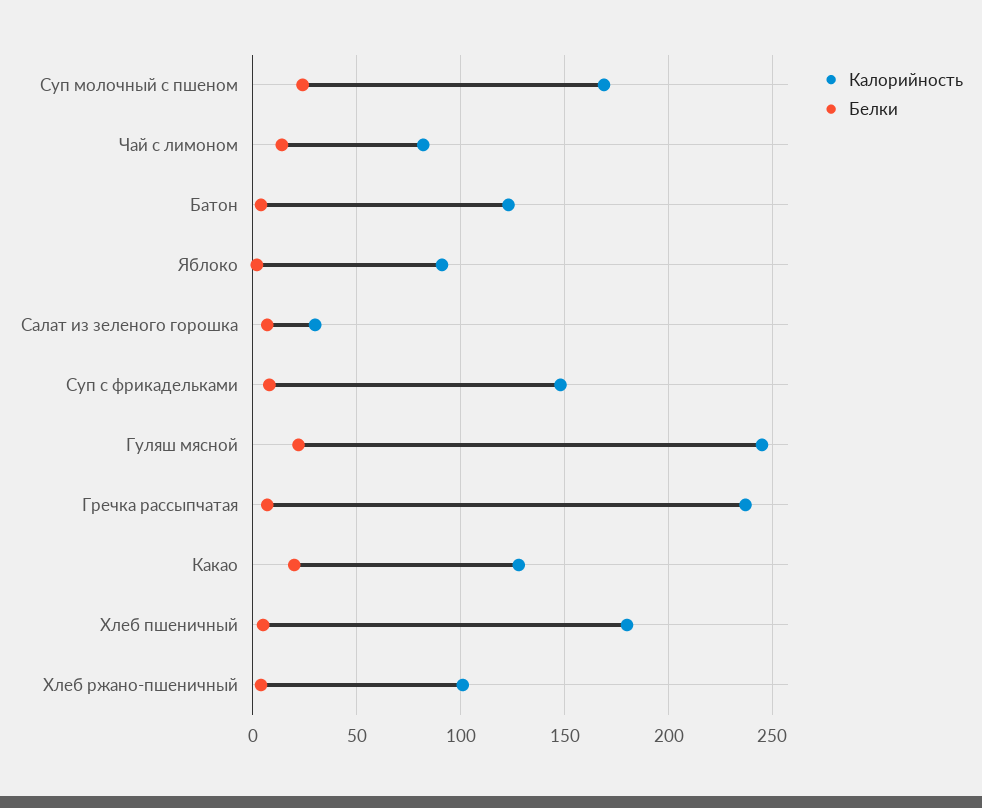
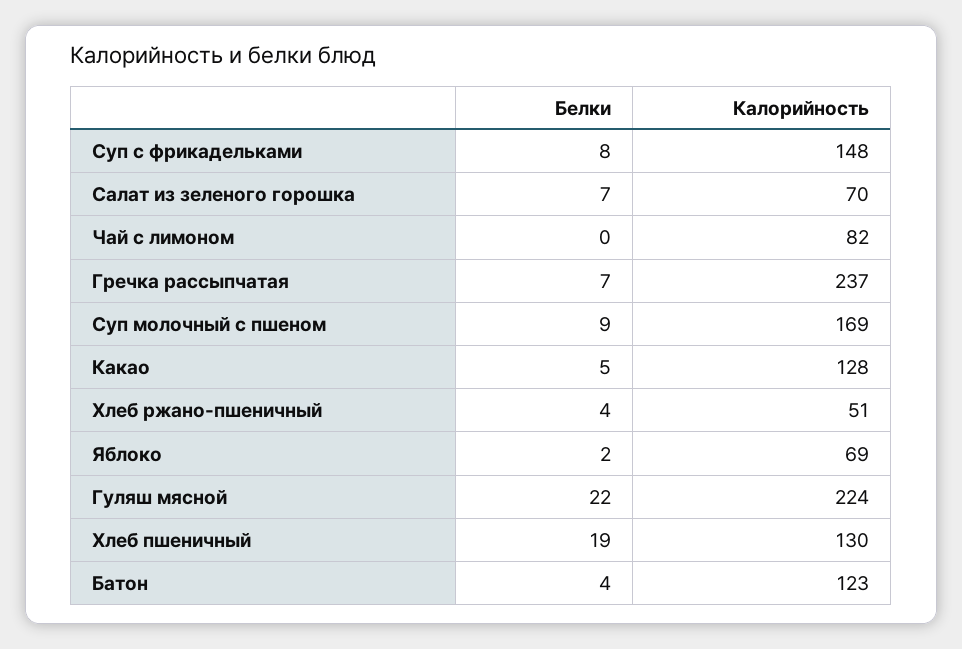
Белки, Суп молочный с пшеном: 25 -> 9
Белки, Чай с лимоном: 15 -> 0
Калорийность, Яблоко: 90 -> 69
Калорийность, Салат из зеленого горошка: 30 -> 70
Калорийность, Гуляш мясной: 245 -> 224
Белки, Какао: 20 -> 5
Калорийность, Хлеб пшеничный: 180 -> 130
Белки, Хлеб пшеничный: 5 -> 19
Калорийность, Хлеб ржано-пшеничный: 100 -> 51

